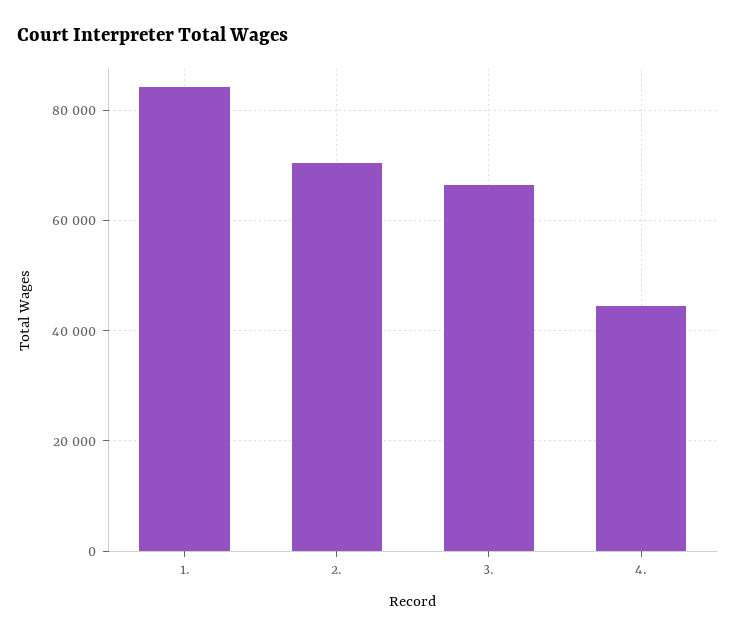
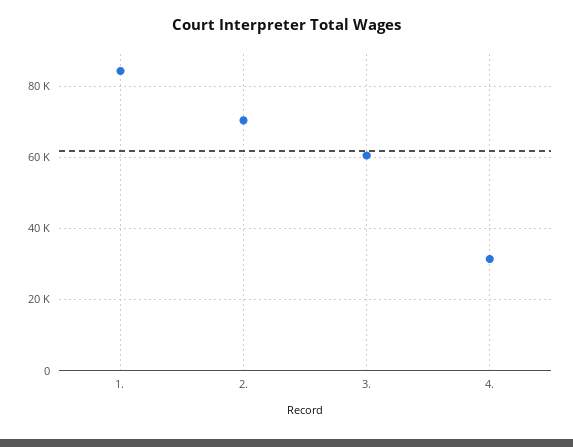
3.: 66000 -> 60000
4.: 44000 -> 32000

